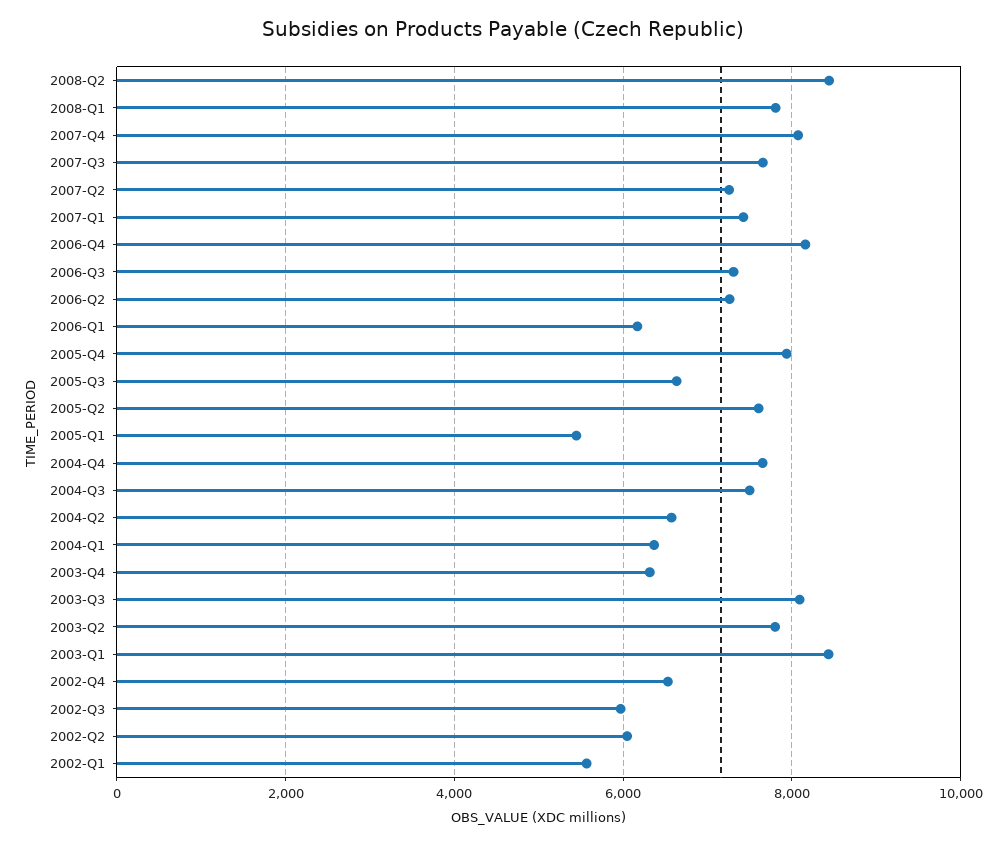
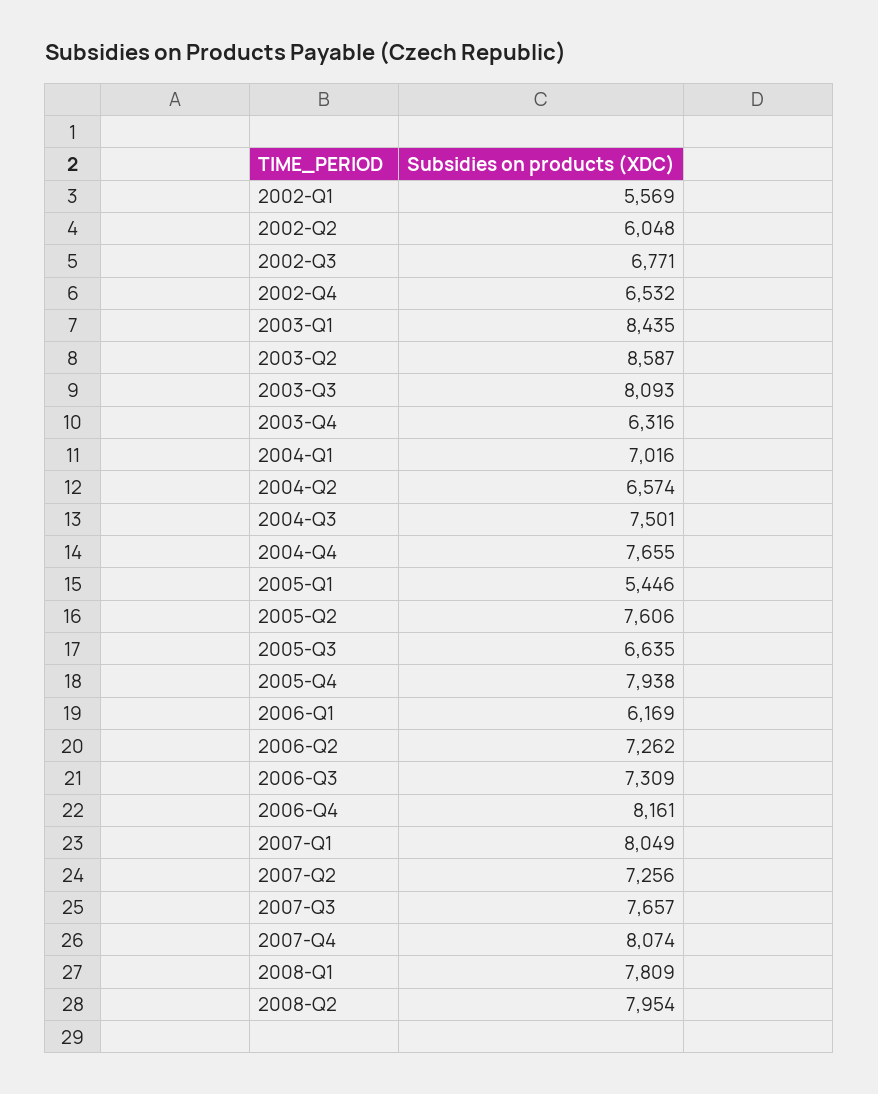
2008-Q2: 8400 -> 7954
2007-Q1: 7400 -> 8049
2004-Q1: 6400 -> 7016
2003-Q2: 7800 -> 8587
2002-Q3: 6000 -> 6771

